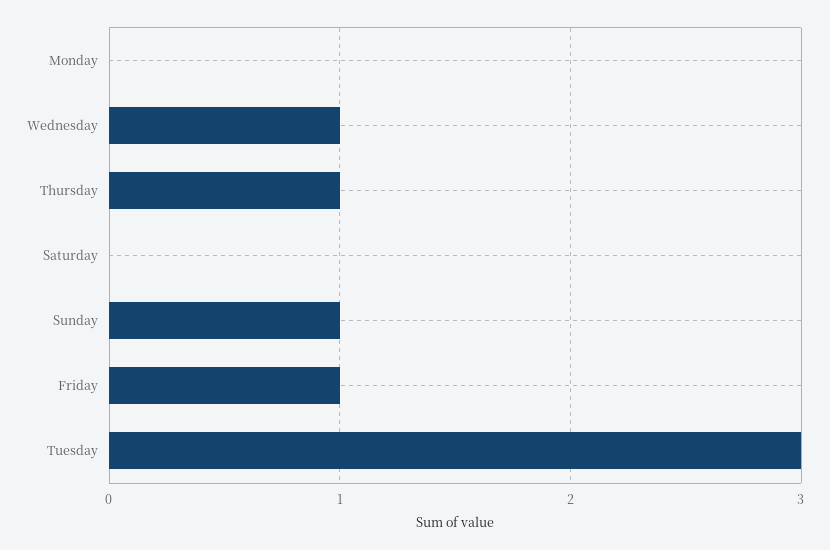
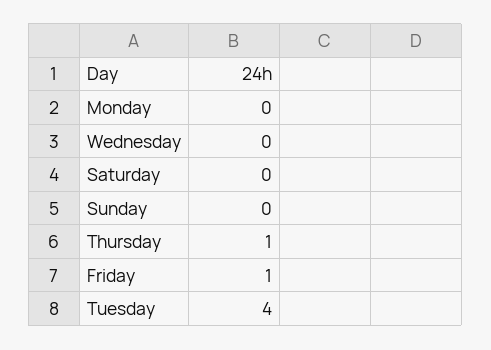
Wednesday: 1 -> 0
Sunday: 1 -> 0
Tuesday: 3 -> 4

